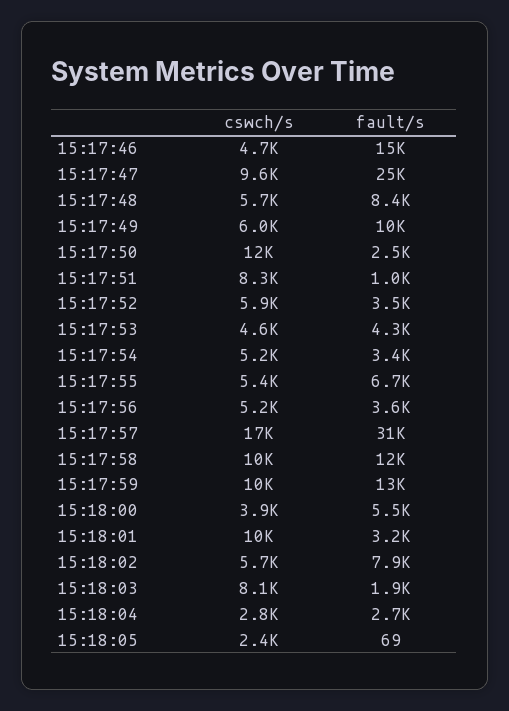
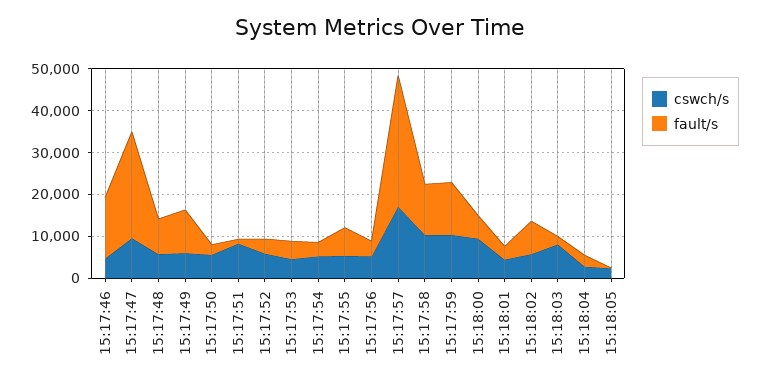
cswch/s, 15:17:50: 12000 -> 6000
cswch/s, 15:18:00: 3900 -> 10000
cswch/s, 15:18:01: 10000 -> 4000

